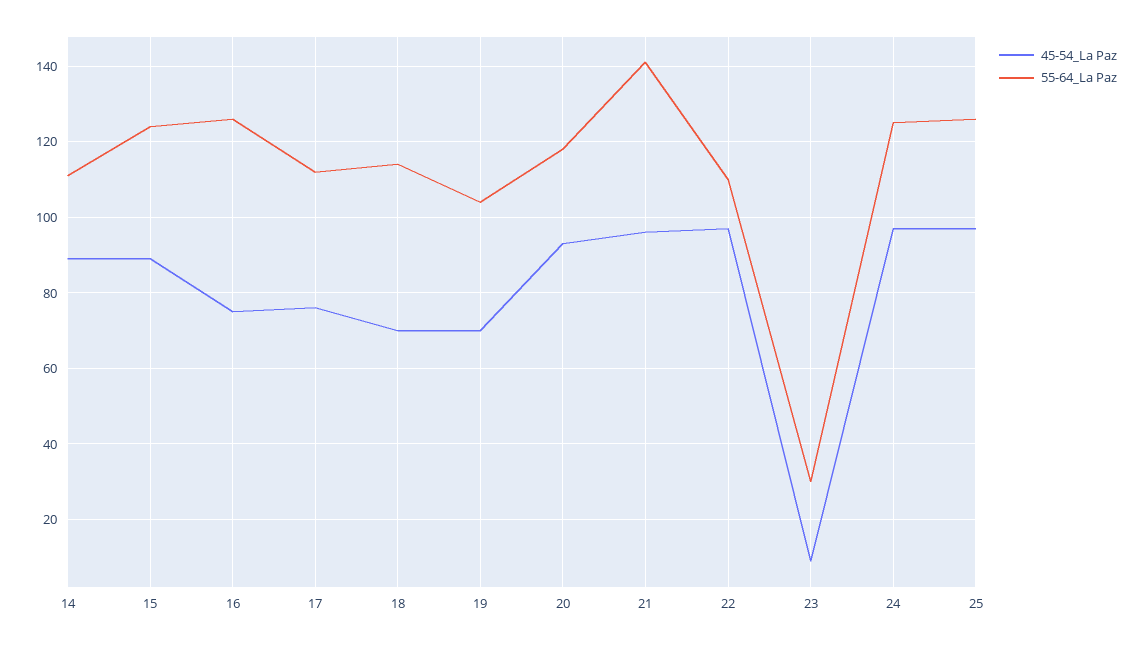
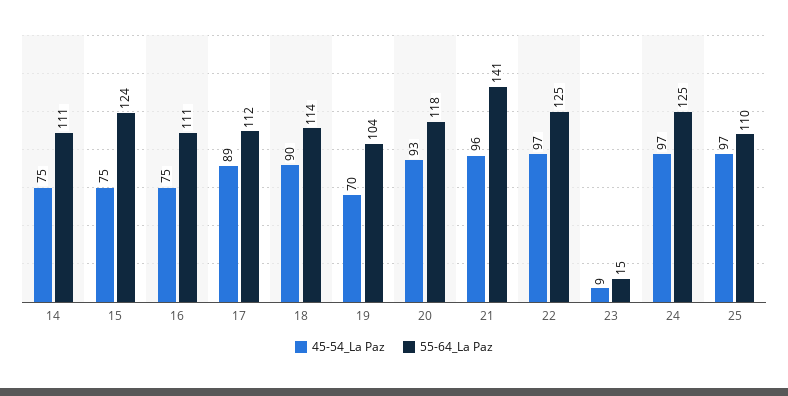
45-54_La Paz, 14: 90 -> 75
45-54_La Paz, 15: 90 -> 75
55-64_La Paz, 16: 125 -> 111
45-54_La Paz, 17: 75 -> 89
45-54_La Paz, 18: 70 -> 90
55-64_La Paz, 22: 110 -> 125
55-64_La Paz, 23: 30 -> 15
55-64_La Paz, 25: 125 -> 110

